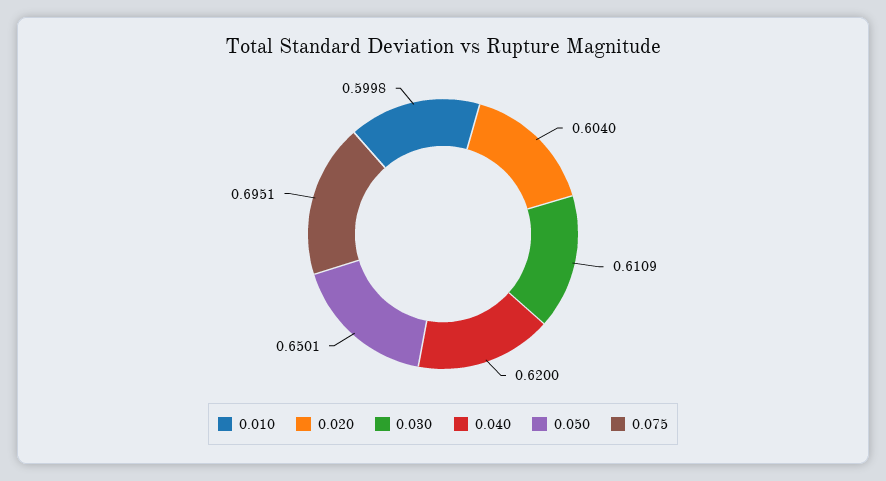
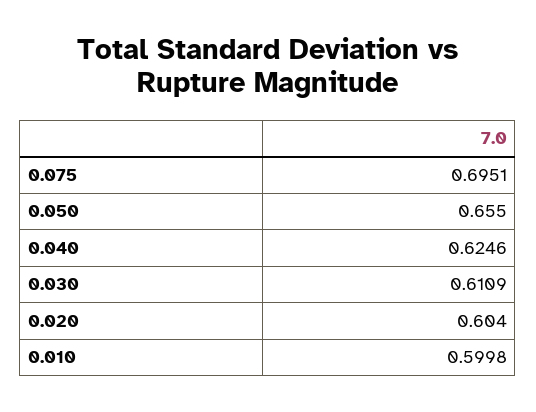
0.040: 0.62 -> 0.6246
0.050: 0.6501 -> 0.655

